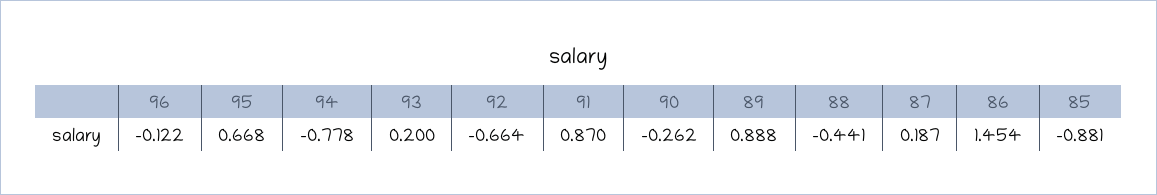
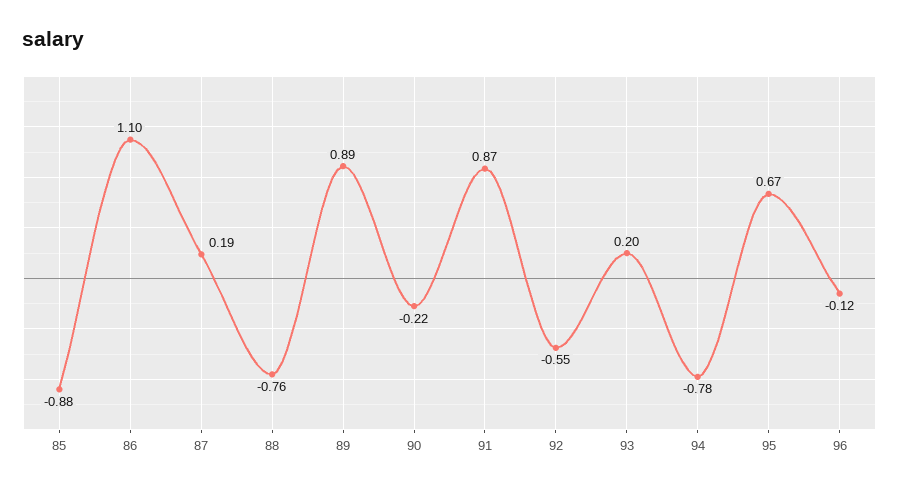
92: -0.664 -> -0.55
90: -0.262 -> -0.22
88: -0.441 -> -0.76
86: 1.454 -> 1.1

